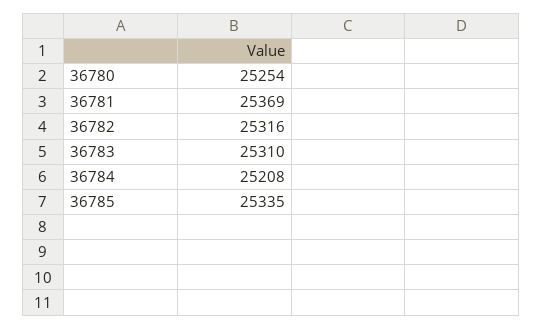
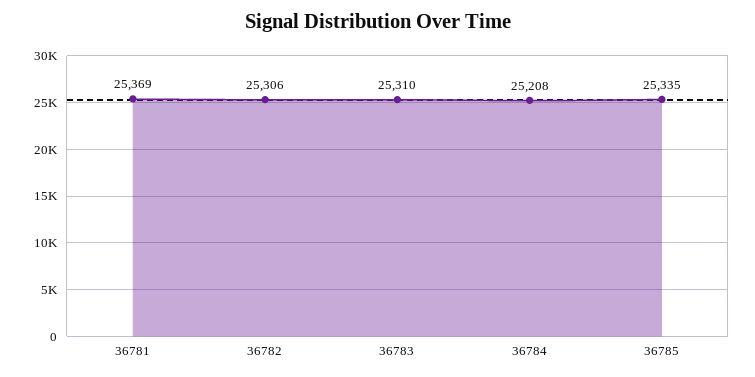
36780: 25254 -> none
36782: 25316 -> 25306

